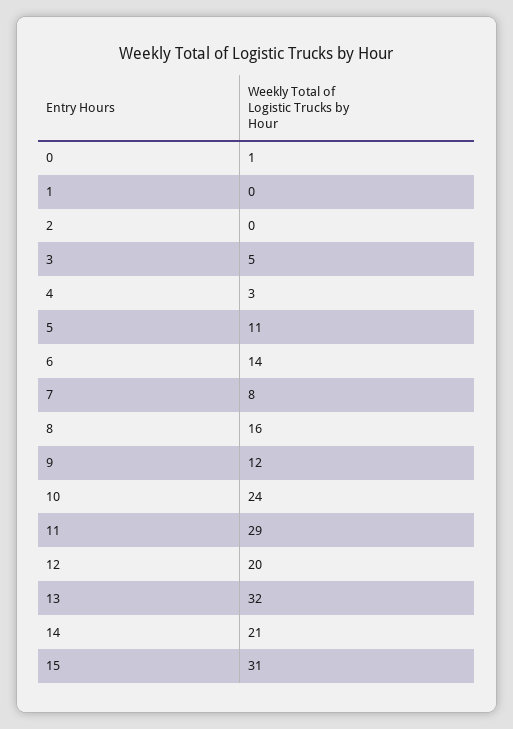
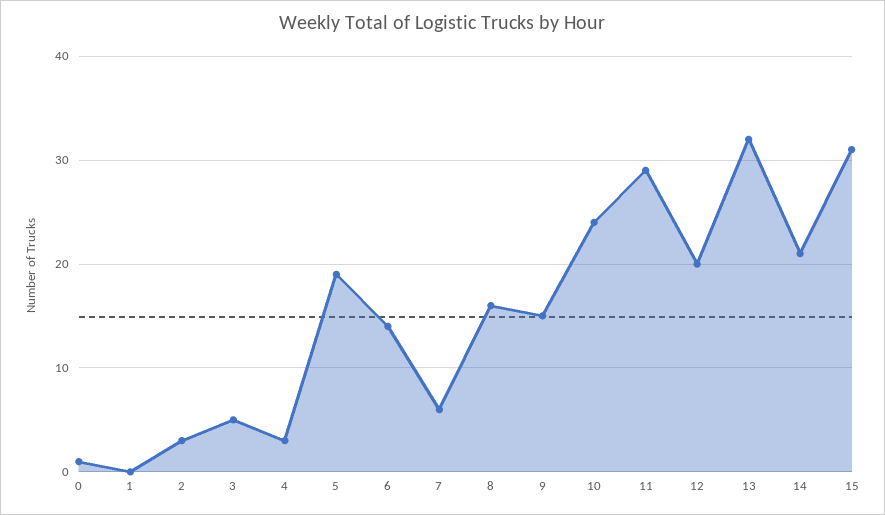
2: 0 -> 3
5: 11 -> 19
7: 8 -> 6
9: 12 -> 15

